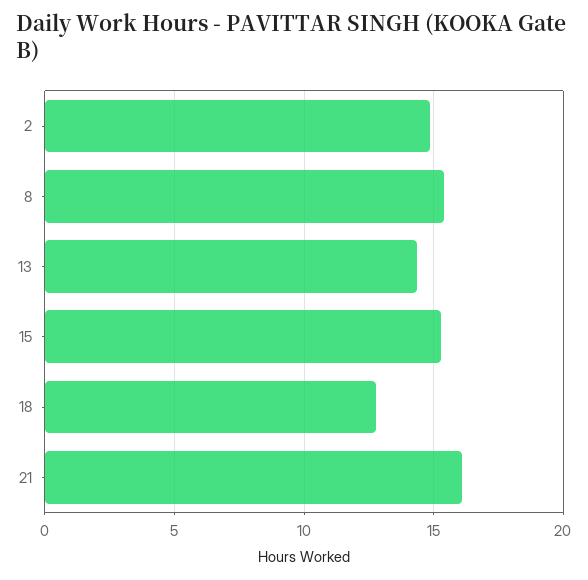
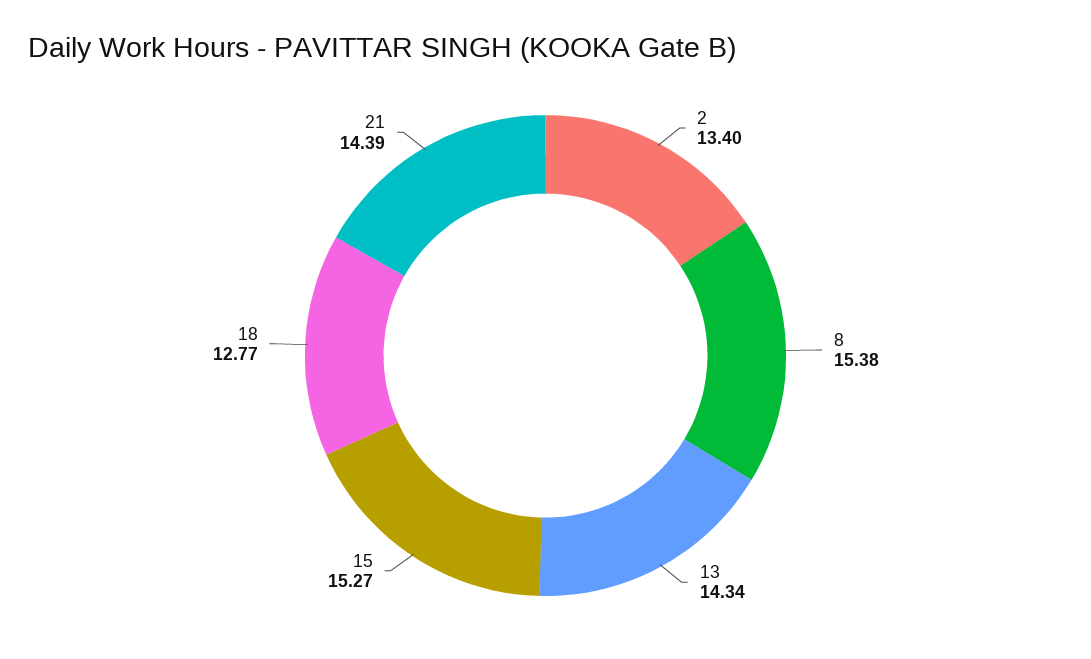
2: 15 -> 13.4
21: 16 -> 14.39

